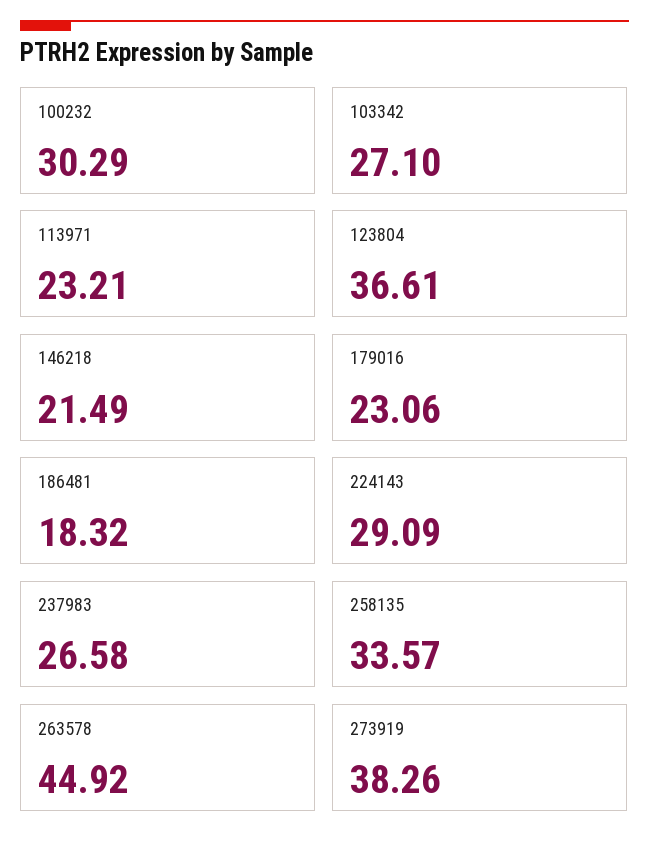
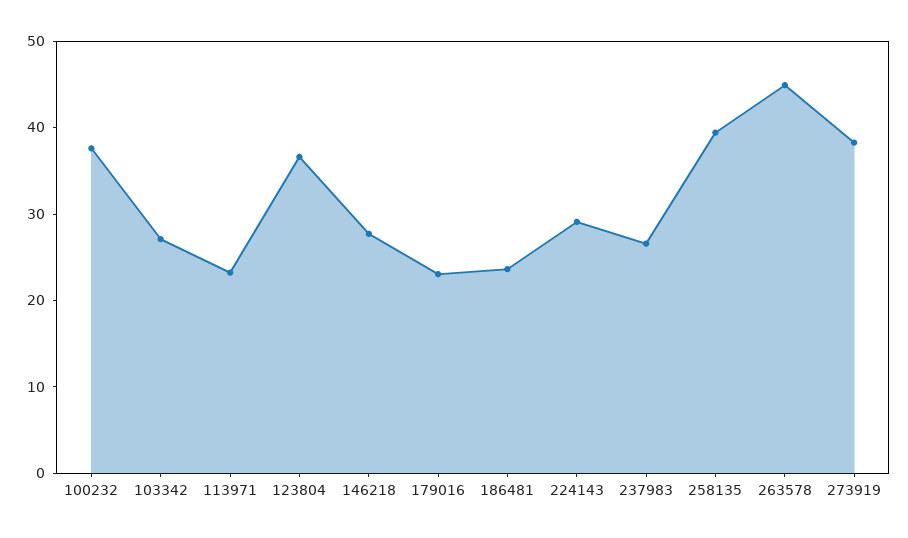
100232: 30.29 -> 38
146218: 21.49 -> 28
186481: 18.32 -> 24
258135: 33.57 -> 40

